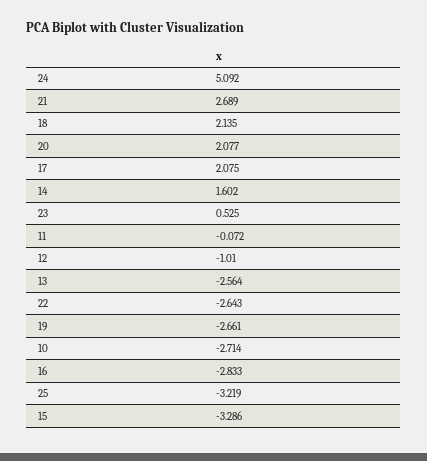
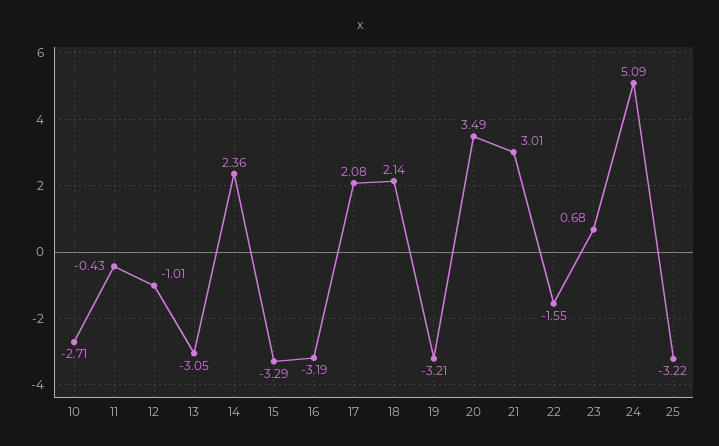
21: 2.689 -> 3.01
20: 2.077 -> 3.49
14: 1.602 -> 2.36
23: 0.525 -> 0.68
11: -0.072 -> -0.43
13: -2.564 -> -3.05
22: -2.643 -> -1.55
19: -2.661 -> -3.21
16: -2.833 -> -3.19

